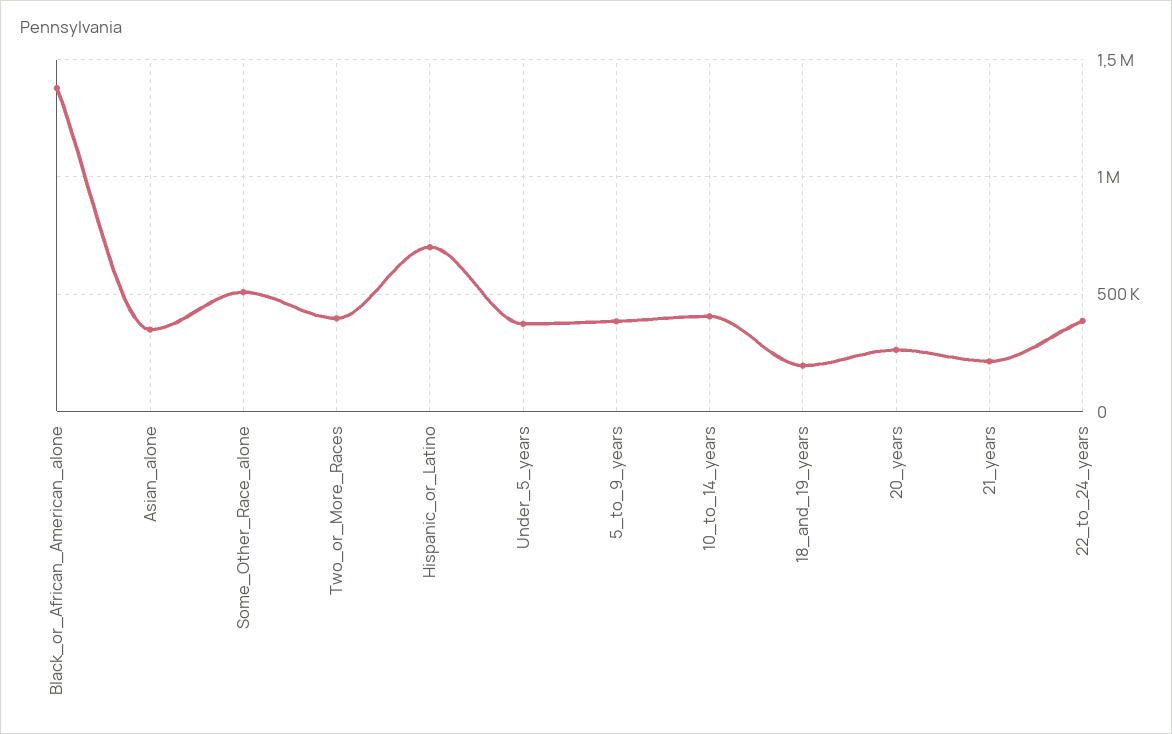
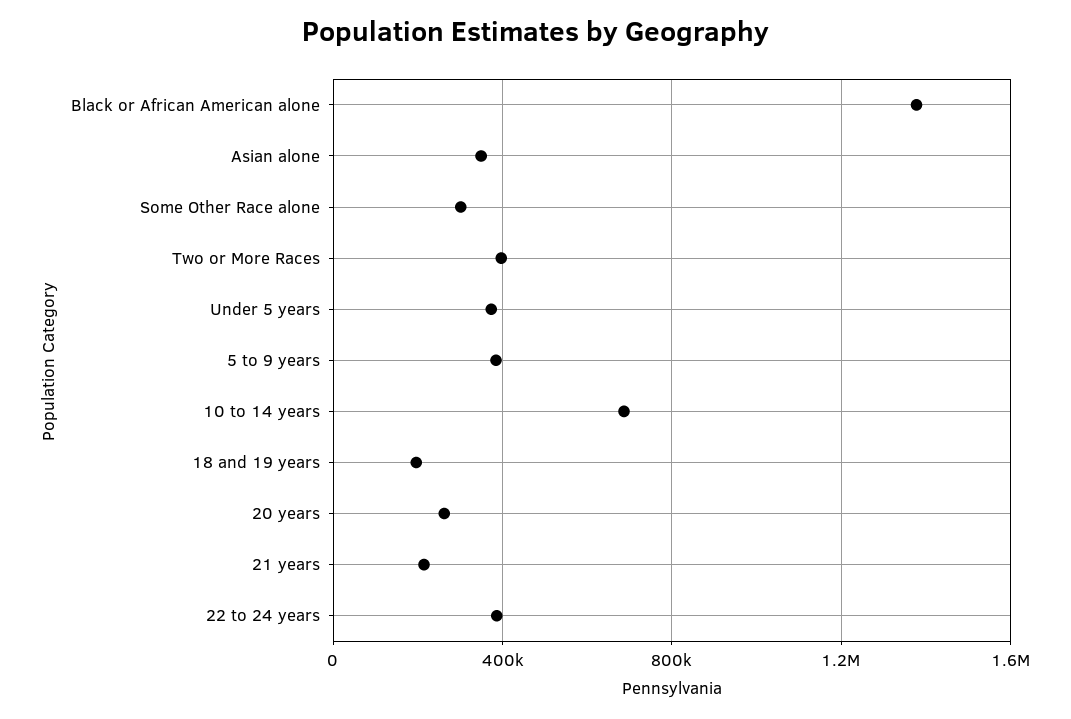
Some_Other_Race_alone: 500000 -> 300000
Hispanic_or_Latino: 700000 -> none
10_to_14_years: 400000 -> 700000

